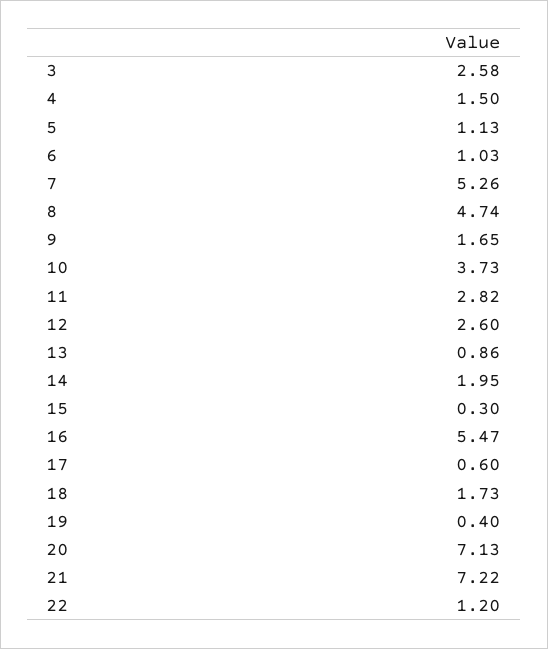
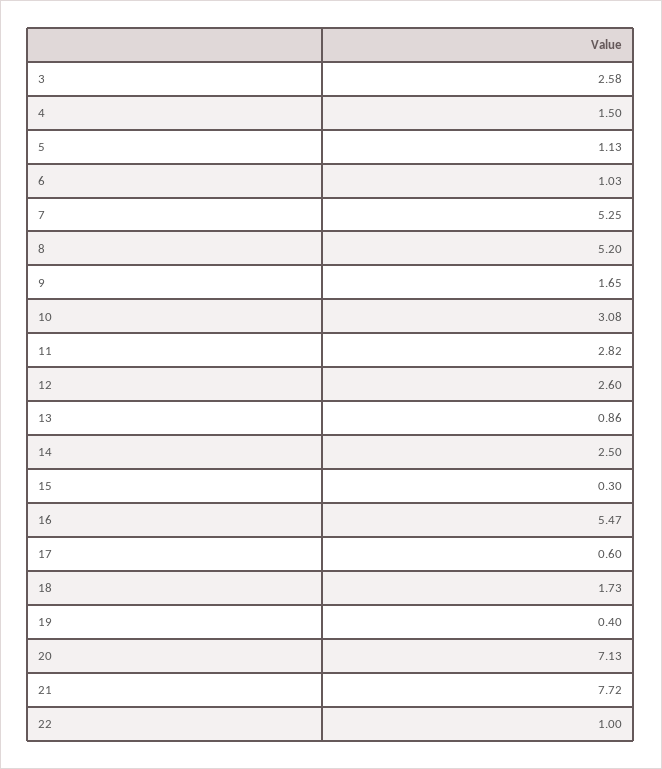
7: 5.26 -> 5.25
8: 4.74 -> 5.2
10: 3.73 -> 3.08
14: 1.95 -> 2.5
21: 7.22 -> 7.72
22: 1.2 -> 1

